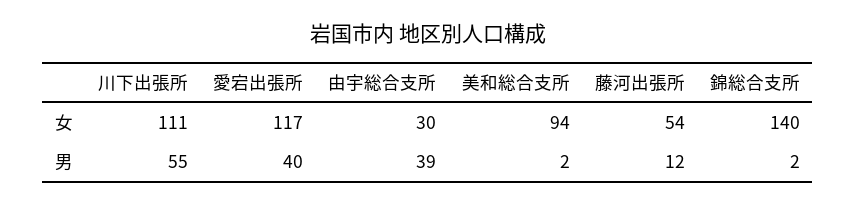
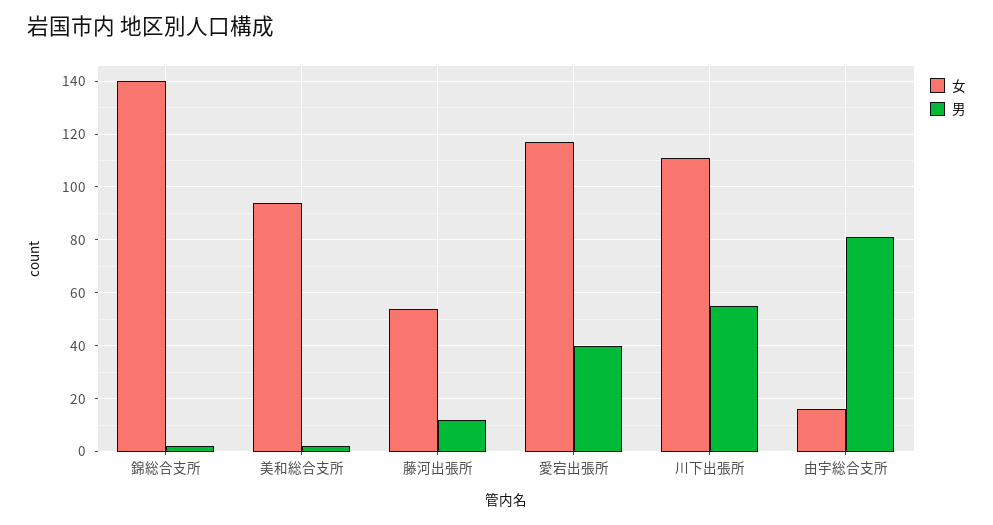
女, 由宇総合支所: 30 -> 15
男, 由宇総合支所: 39 -> 80

